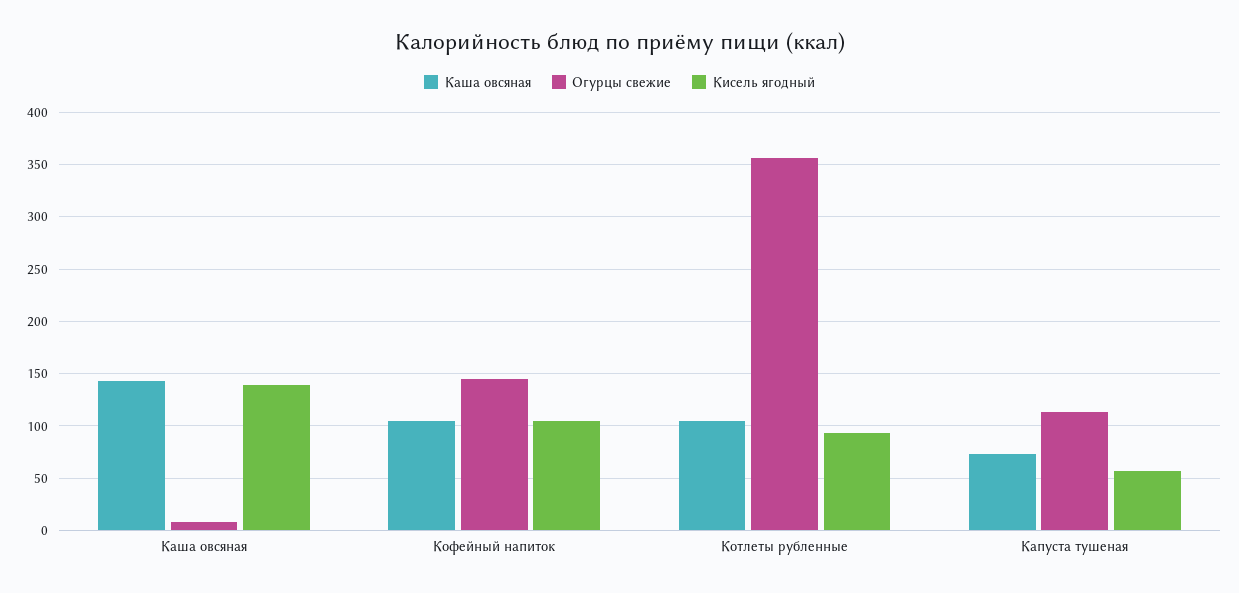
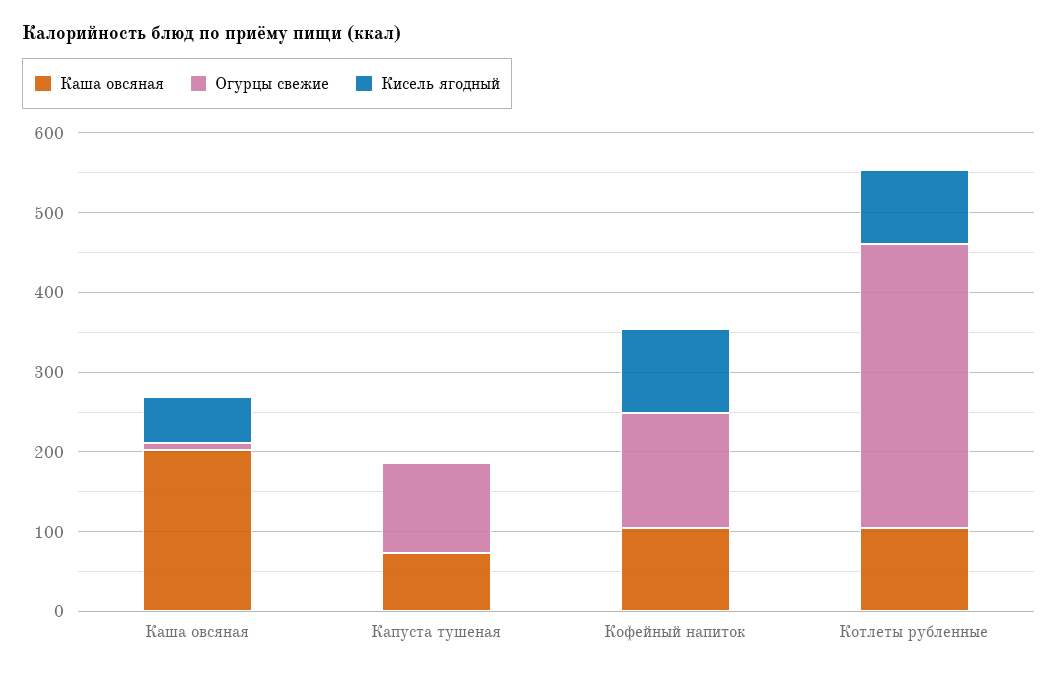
Каша овсяная, Каша овсяная: 140 -> 200
Кисель ягодный, Каша овсяная: 140 -> 60
Кисель ягодный, Капуста тушеная: 60 -> 0

